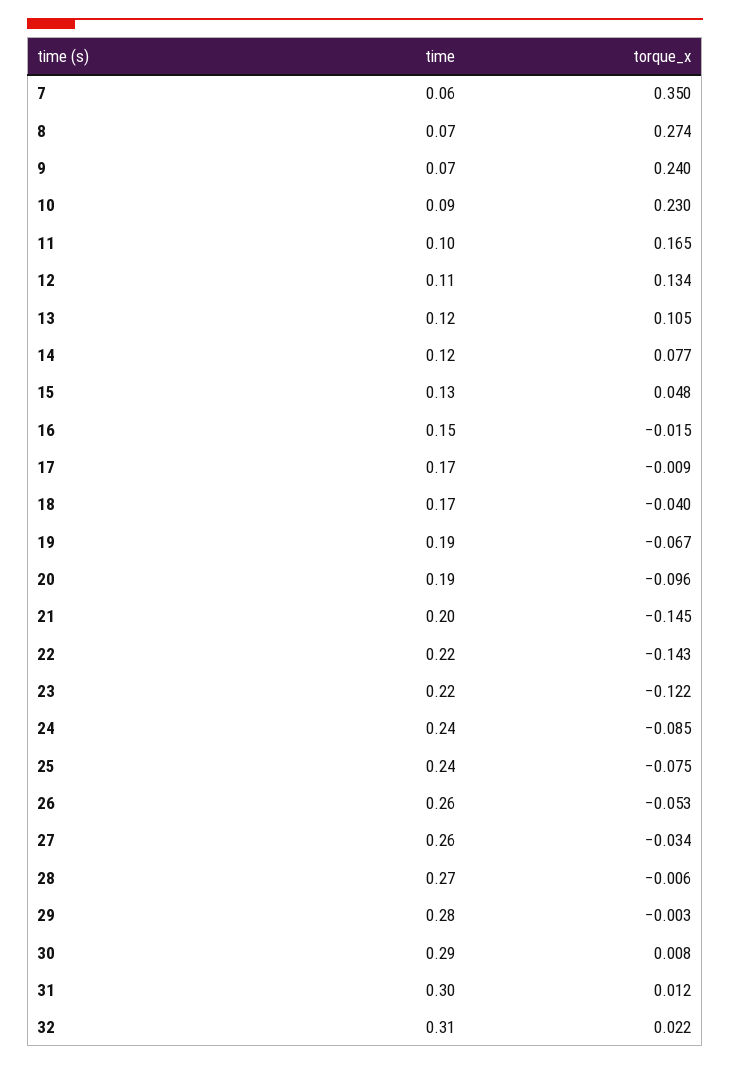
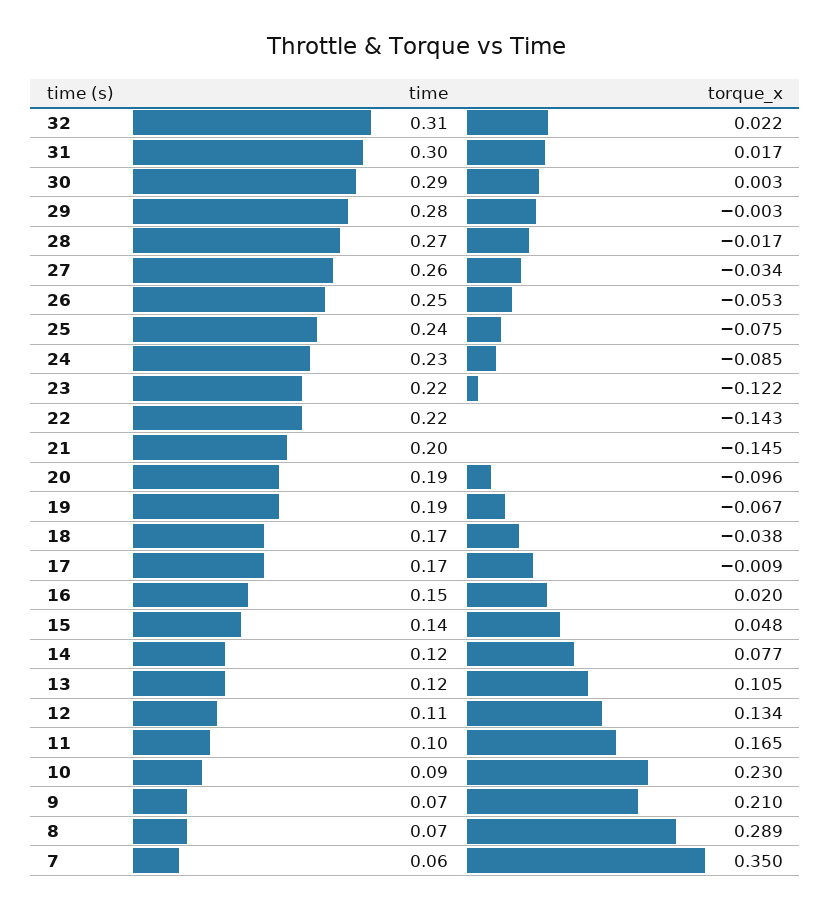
torque_x, 8: 0.274 -> 0.289
torque_x, 9: 0.24 -> 0.21
time, 15: 0.13 -> 0.14
torque_x, 16: -0.015 -> 0.02
torque_x, 18: -0.04 -> -0.038
time, 24: 0.24 -> 0.23
time, 26: 0.26 -> 0.25
torque_x, 28: -0.006 -> -0.017
torque_x, 30: 0.008 -> 0.003
torque_x, 31: 0.012 -> 0.017

